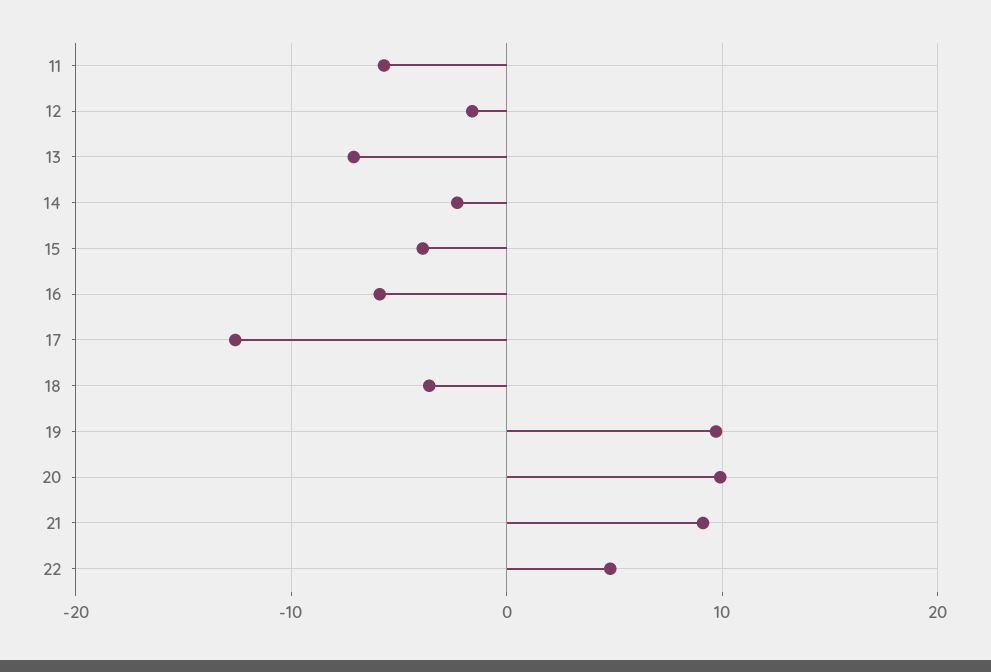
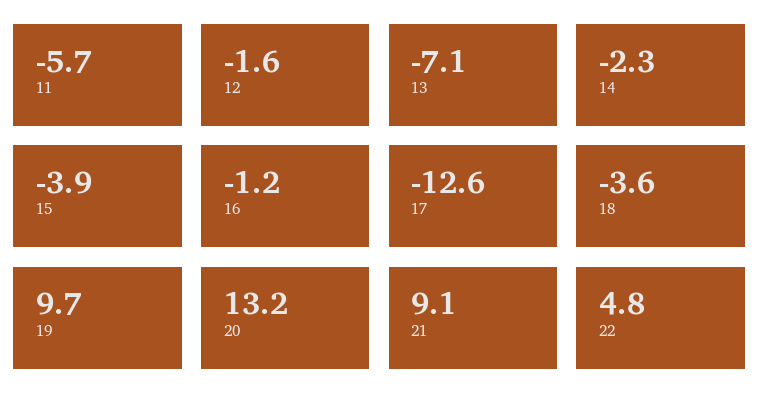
16: -6 -> -1.2
20: 10 -> 13.2

